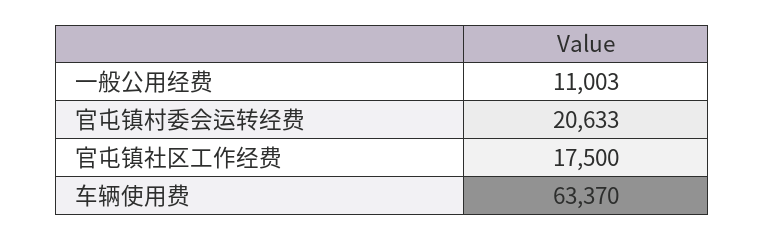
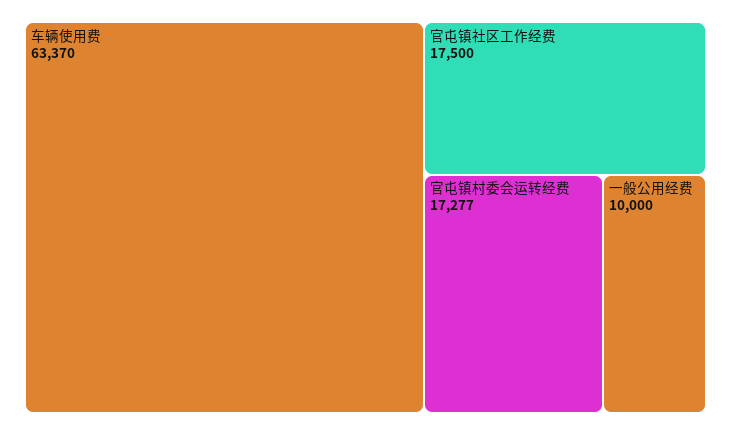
一般公用经费: 11003 -> 10000
官屯镇村委会运转经费: 20633 -> 17277

